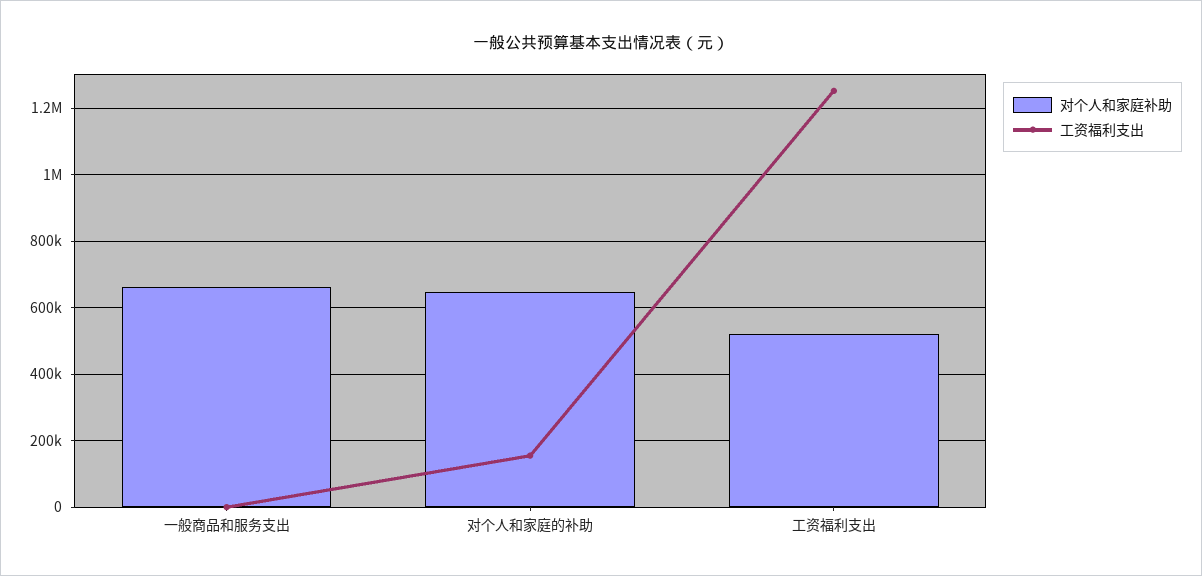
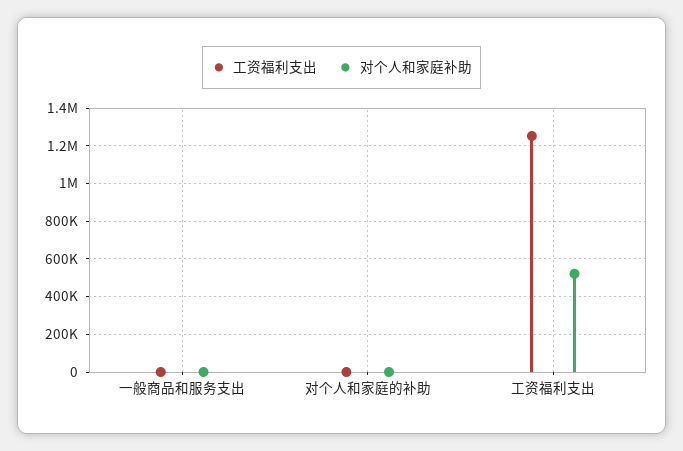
对个人和家庭补助, 一般商品和服务支出: 660000 -> 0
对个人和家庭补助, 对个人和家庭的补助: 640000 -> 0
工资福利支出, 对个人和家庭的补助: 160000 -> 0

